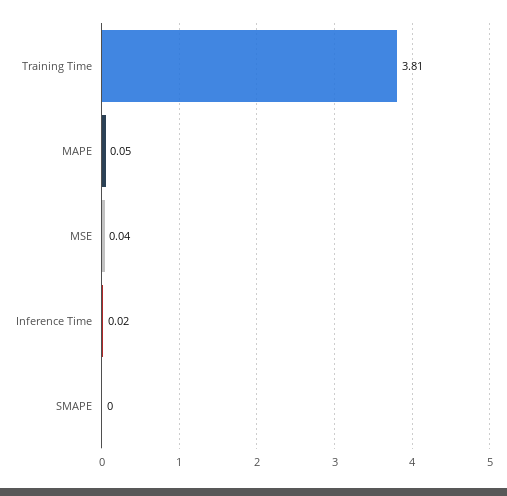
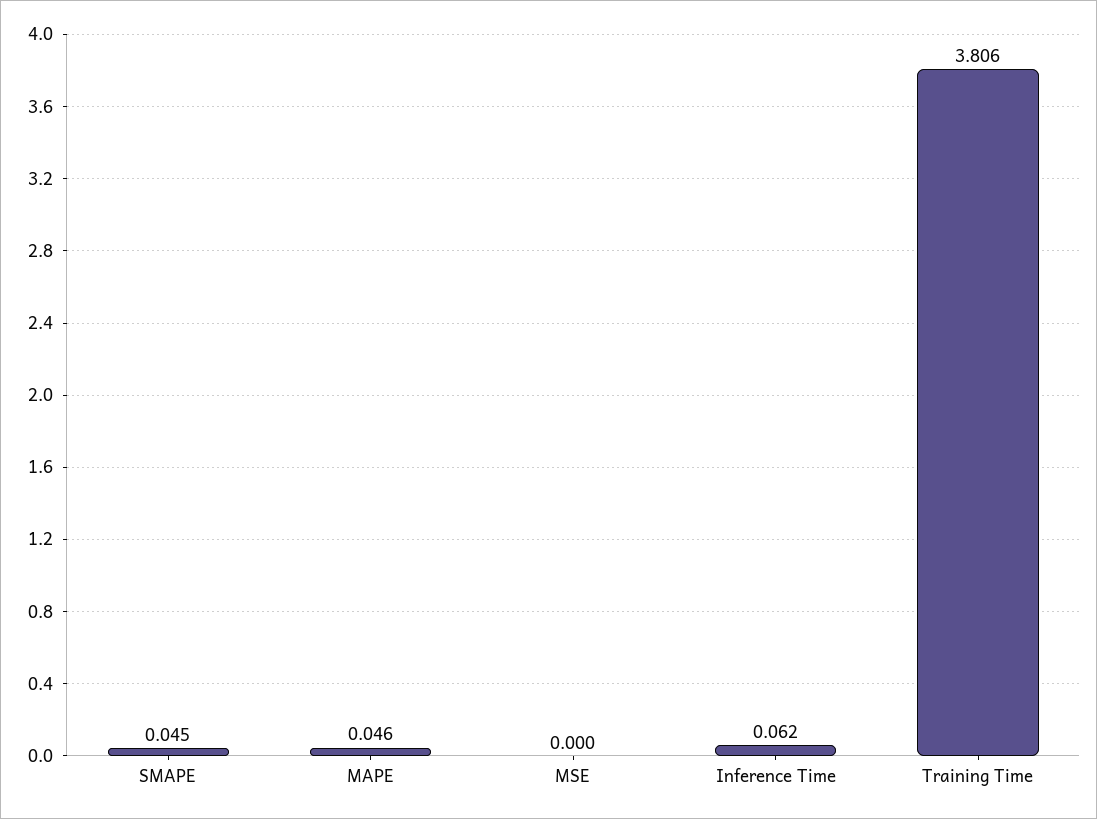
MSE: 0.04 -> 0
Inference Time: 0.02 -> 0.062
SMAPE: 0 -> 0.045

